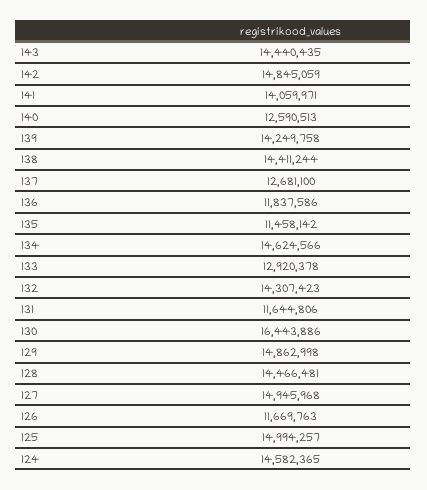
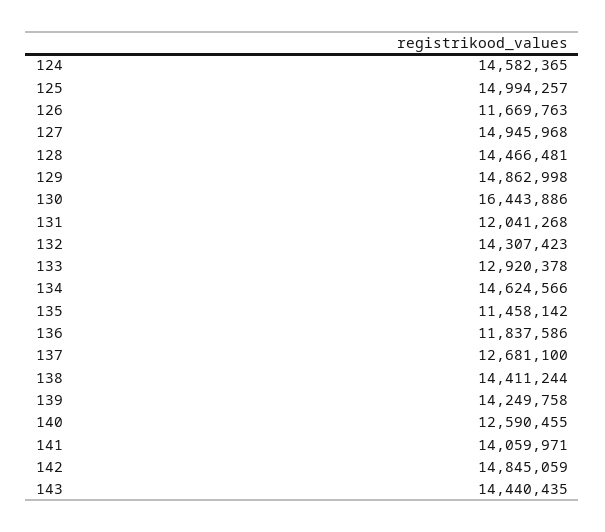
140: 12590513 -> 12590455
131: 11644806 -> 12041268

